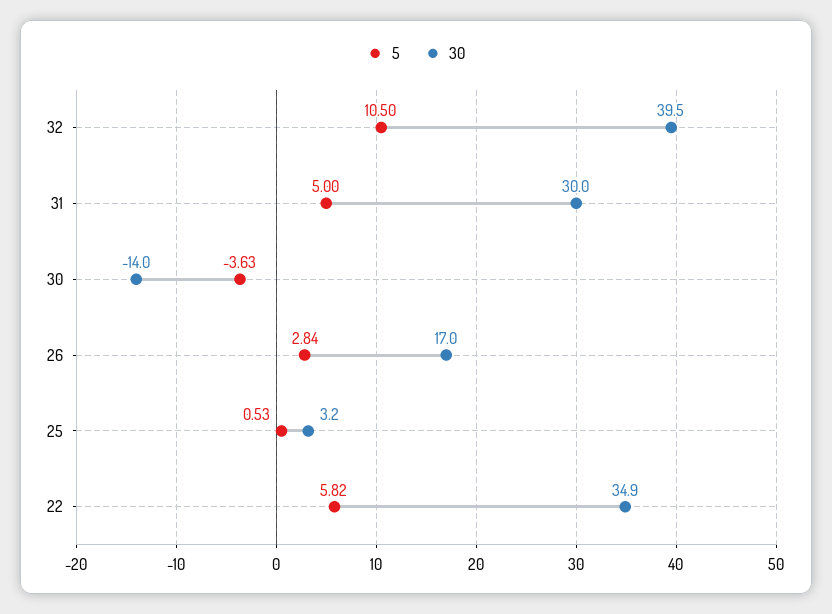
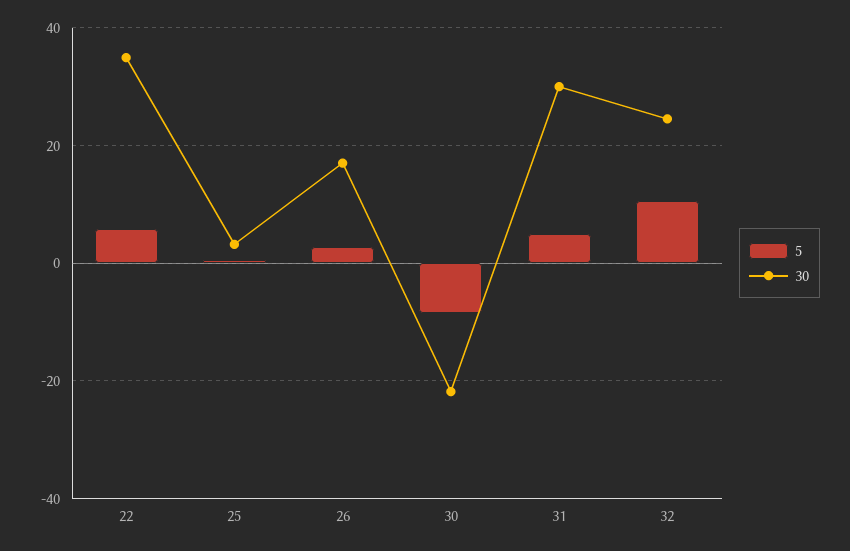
30, 32: 39.5 -> 24
5, 30: -3.63 -> -8
30, 30: -14 -> -22

